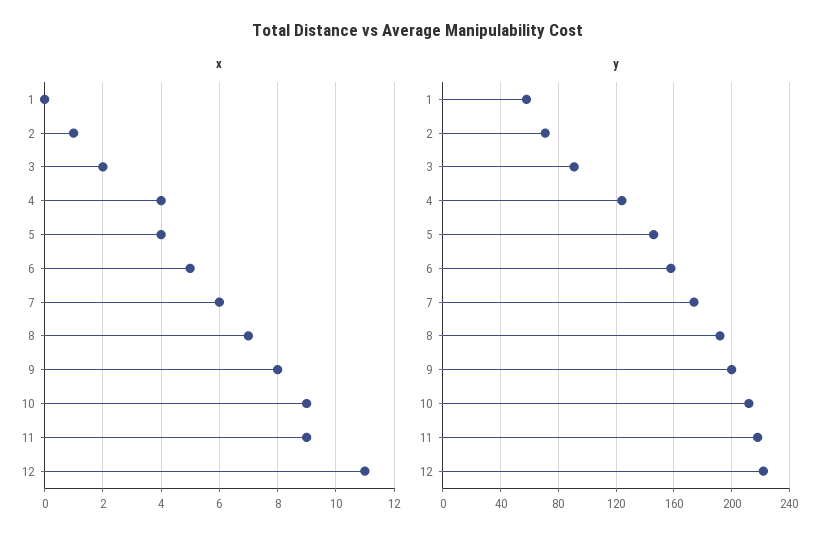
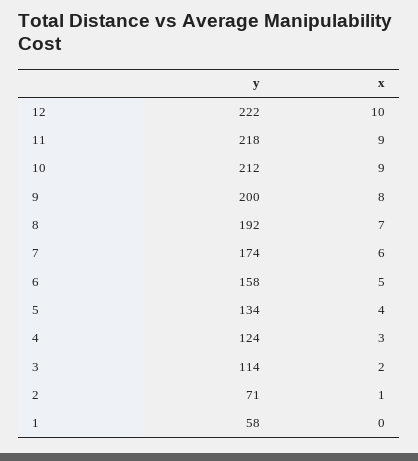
x, 4: 4 -> 3
x, 12: 11 -> 10
y, 3: 90 -> 114
y, 5: 145 -> 134

